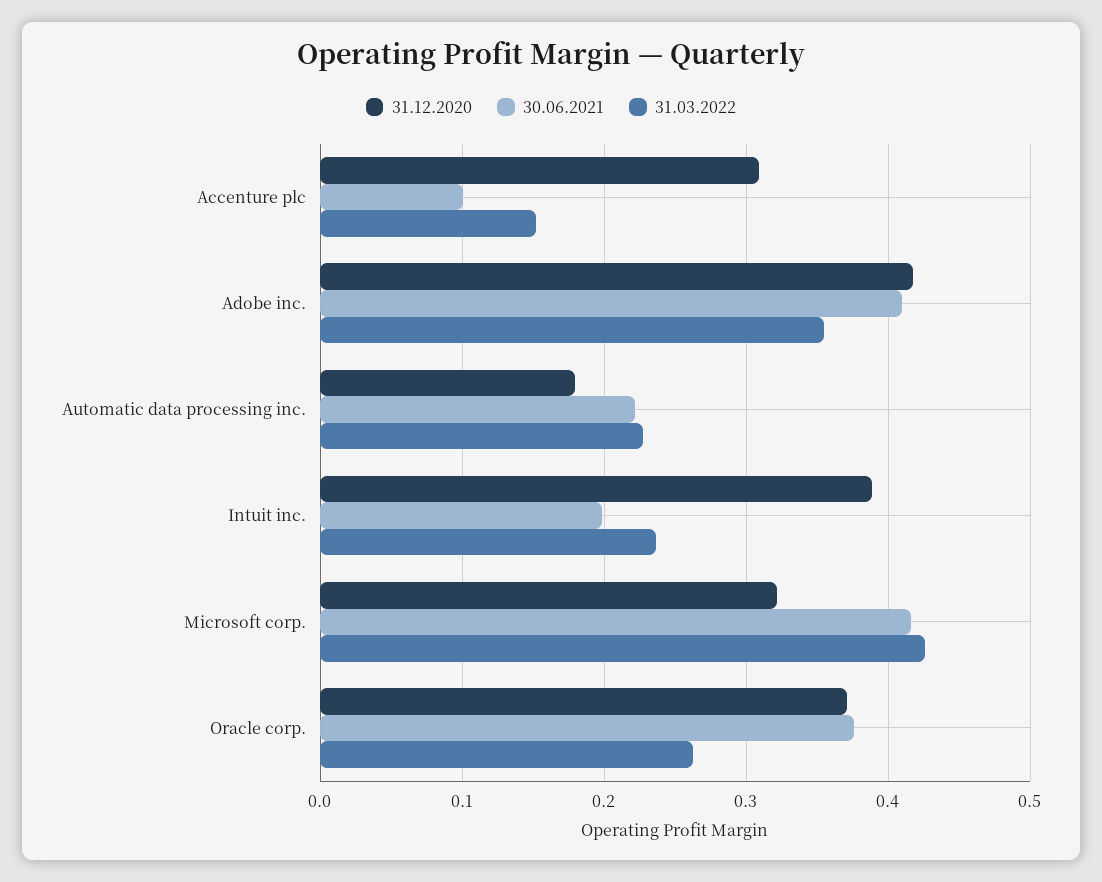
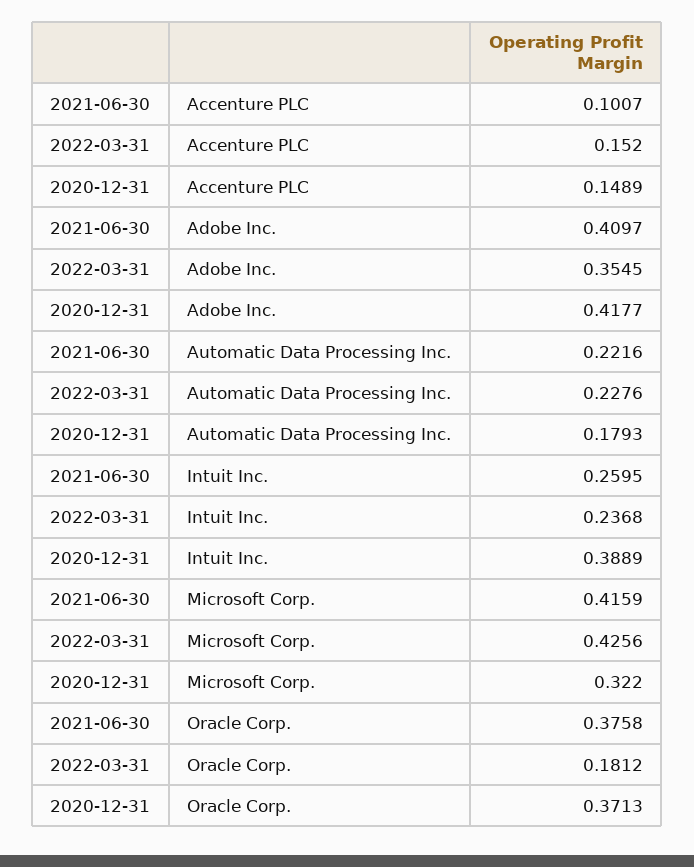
31.12.2020, Accenture plc: 0.31 -> 0.1489
30.06.2021, Intuit inc.: 0.2 -> 0.2595
31.03.2022, Oracle corp.: 0.26 -> 0.1812

